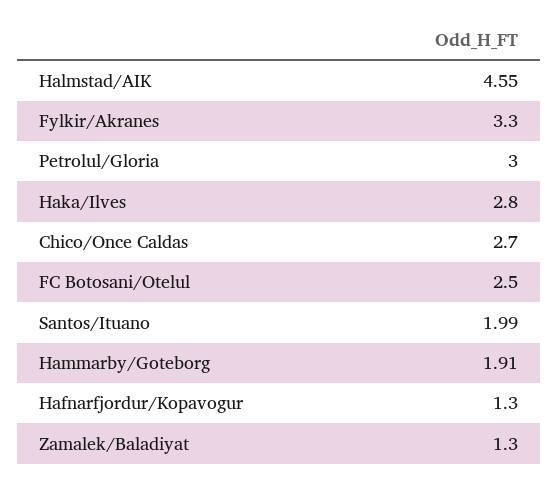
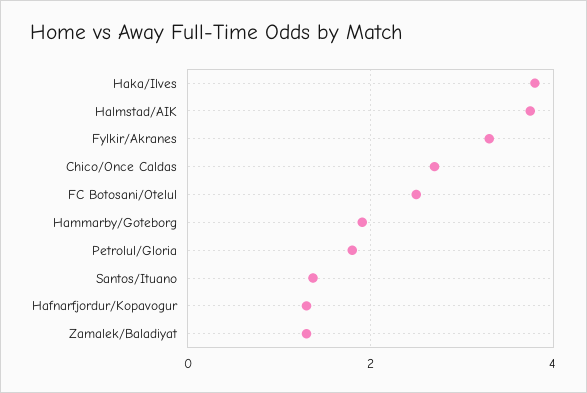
Halmstad/AIK: 4.55 -> 3.8
Petrolul/Gloria: 3 -> 1.8
Haka/Ilves: 2.8 -> 3.8
Santos/Ituano: 1.99 -> 1.4

